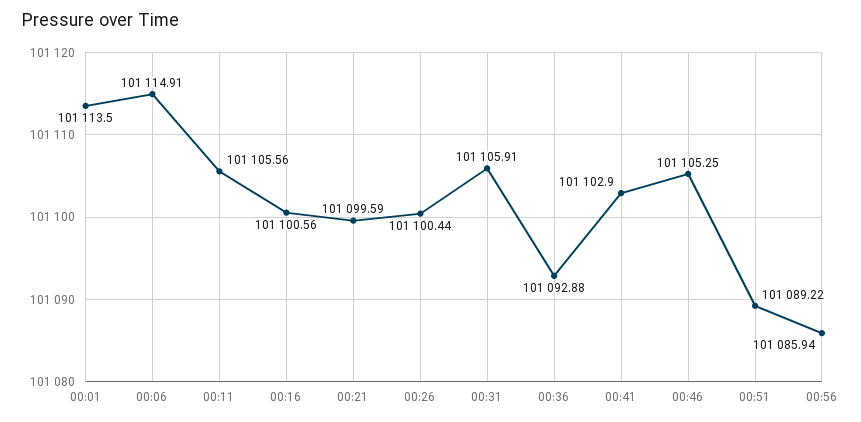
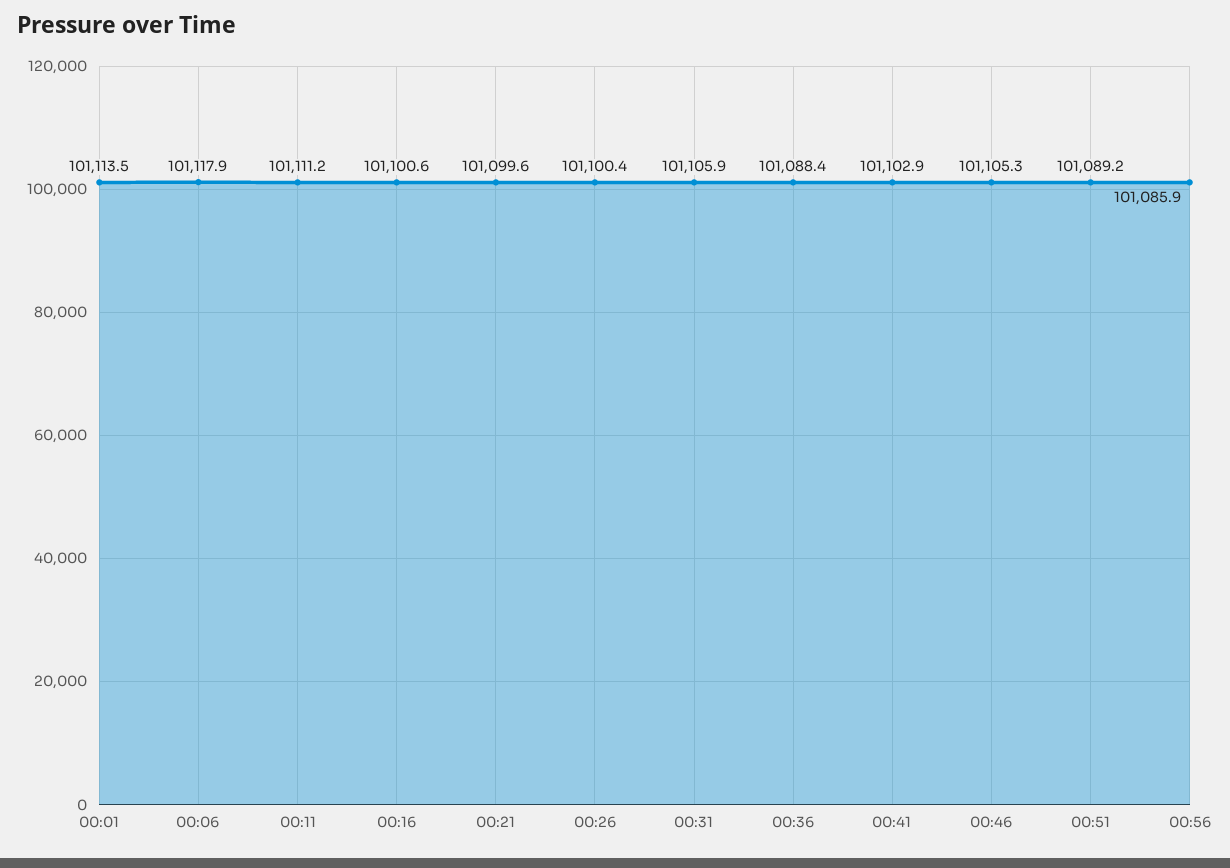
00:06: 101114.91 -> 101117.9
00:11: 101105.56 -> 101111.2
00:36: 101092.88 -> 101088.4

